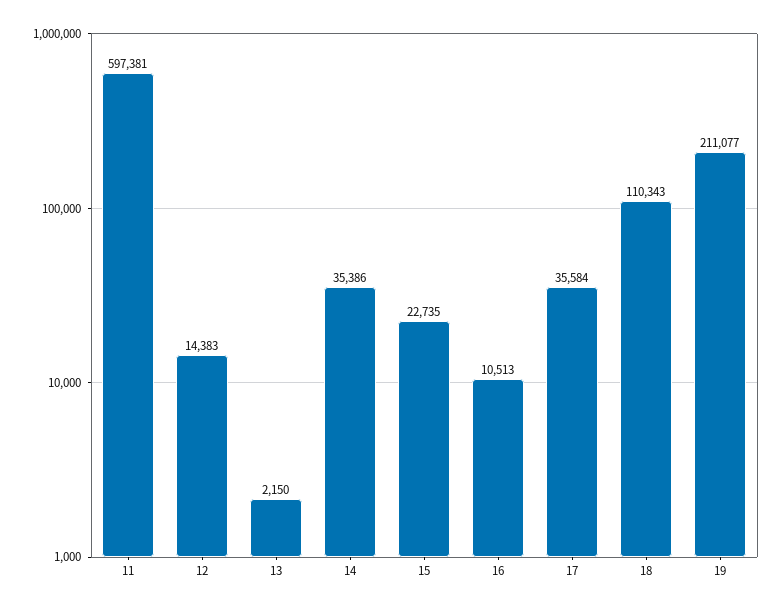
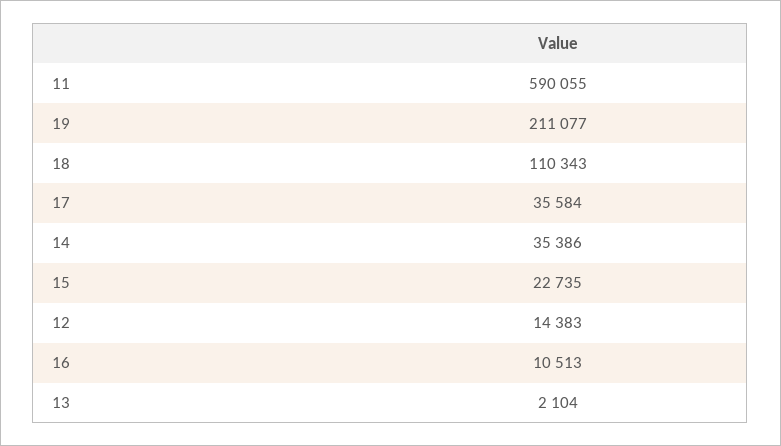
11: 597381 -> 590055
13: 2150 -> 2104

